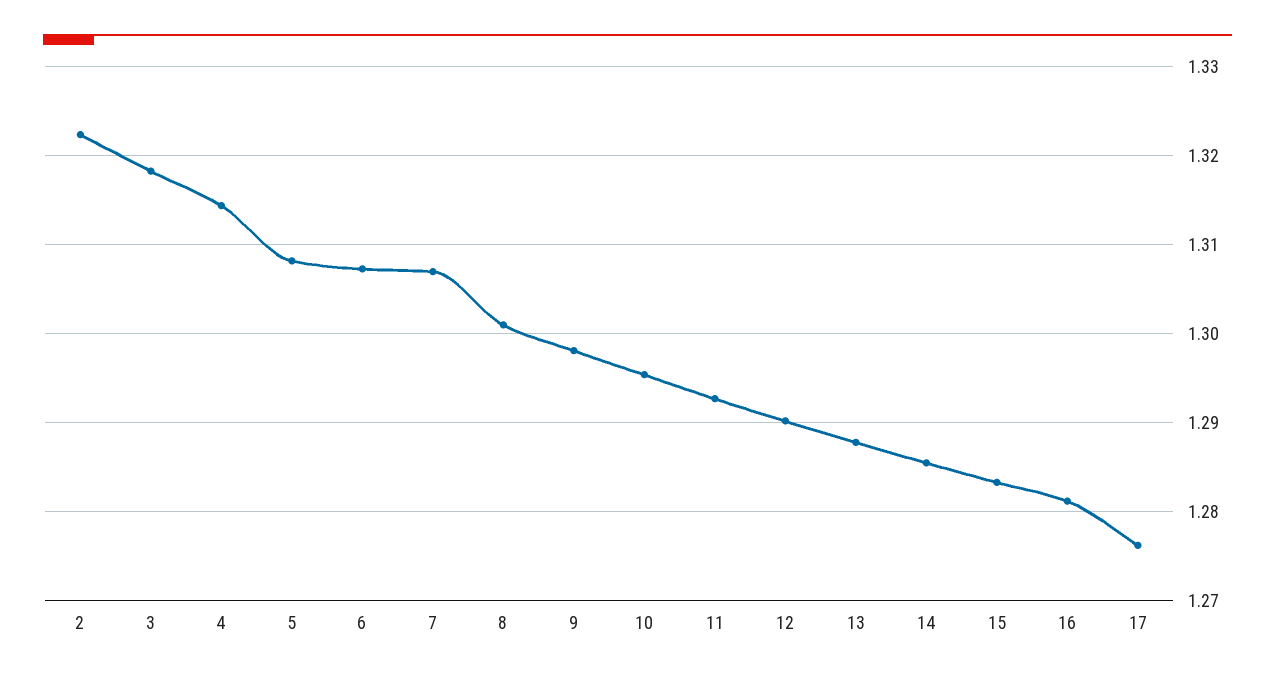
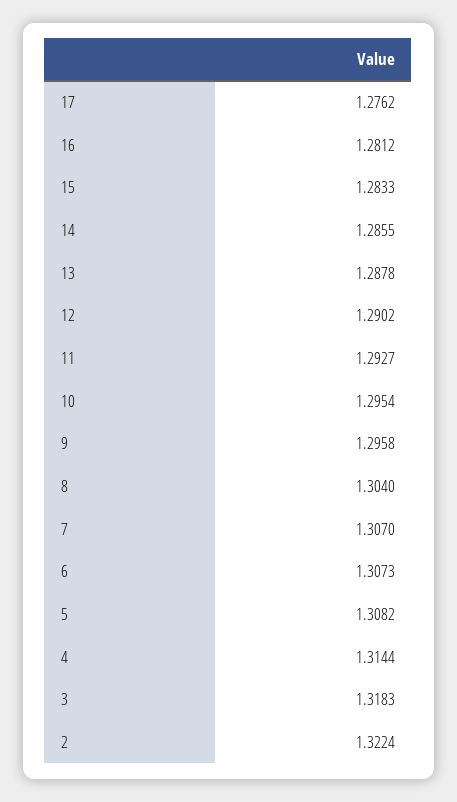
8: 1.301 -> 1.304
9: 1.298 -> 1.2958

